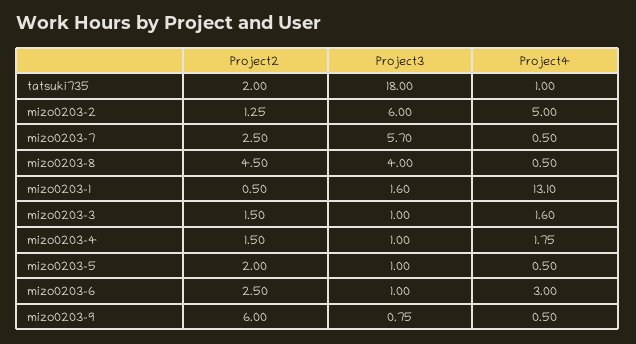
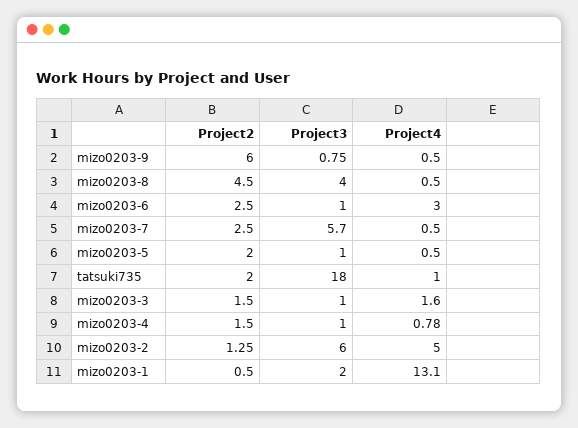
Project3, mizo0203-1: 1.6 -> 2
Project4, mizo0203-4: 1.75 -> 0.78

